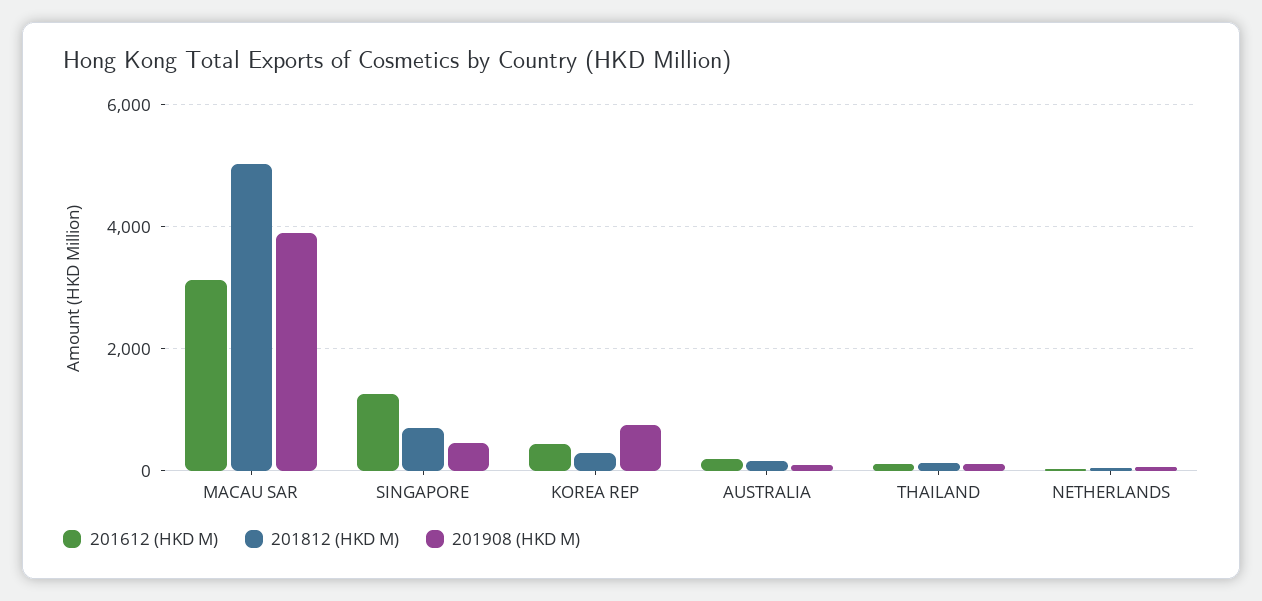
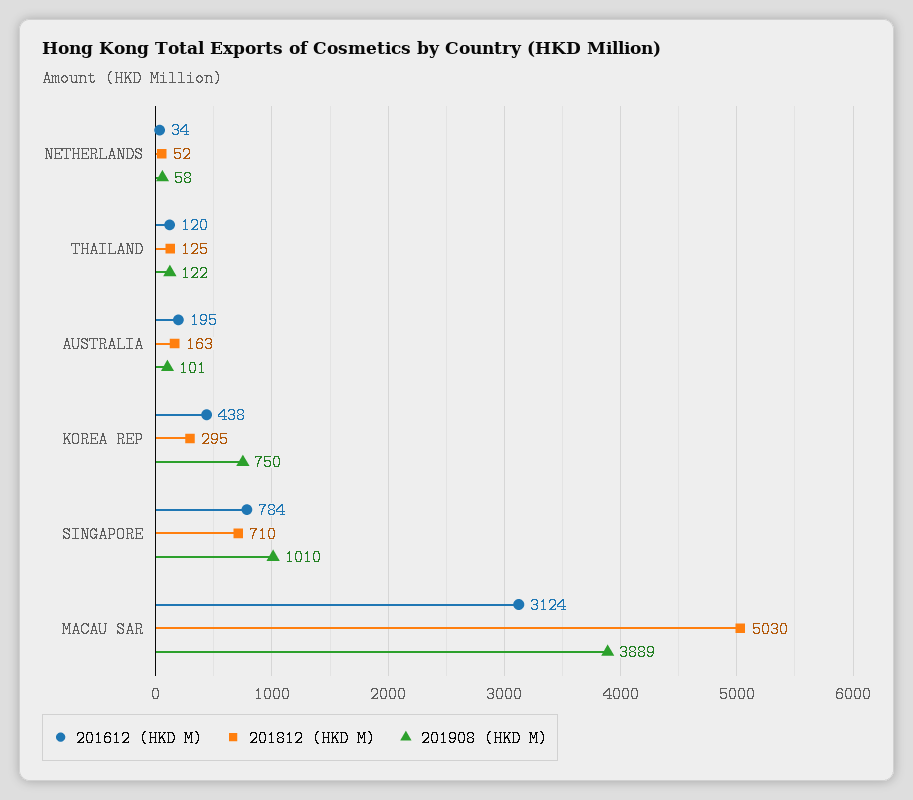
201612 (HKD M), SINGAPORE: 1200 -> 784
201908 (HKD M), SINGAPORE: 400 -> 1010

